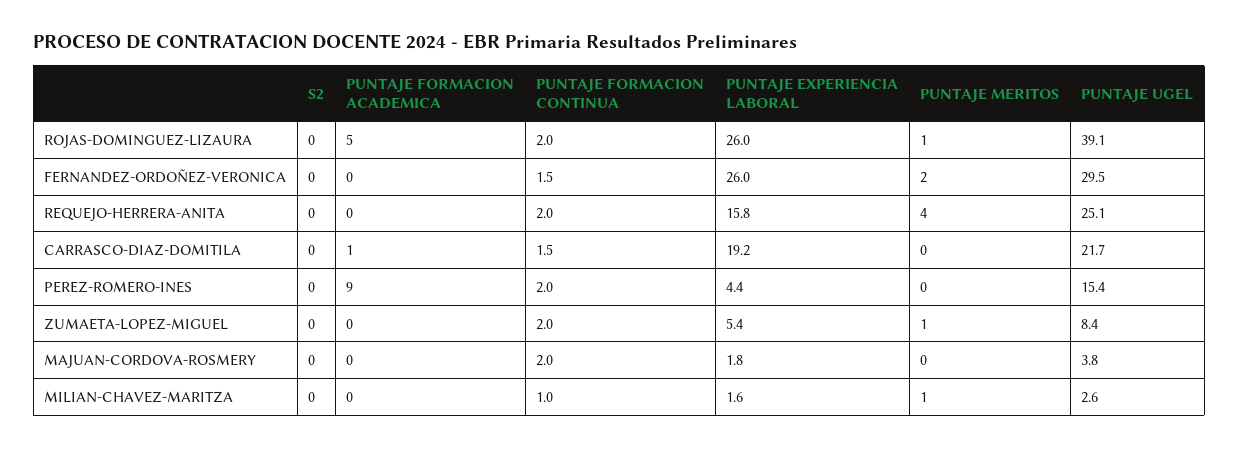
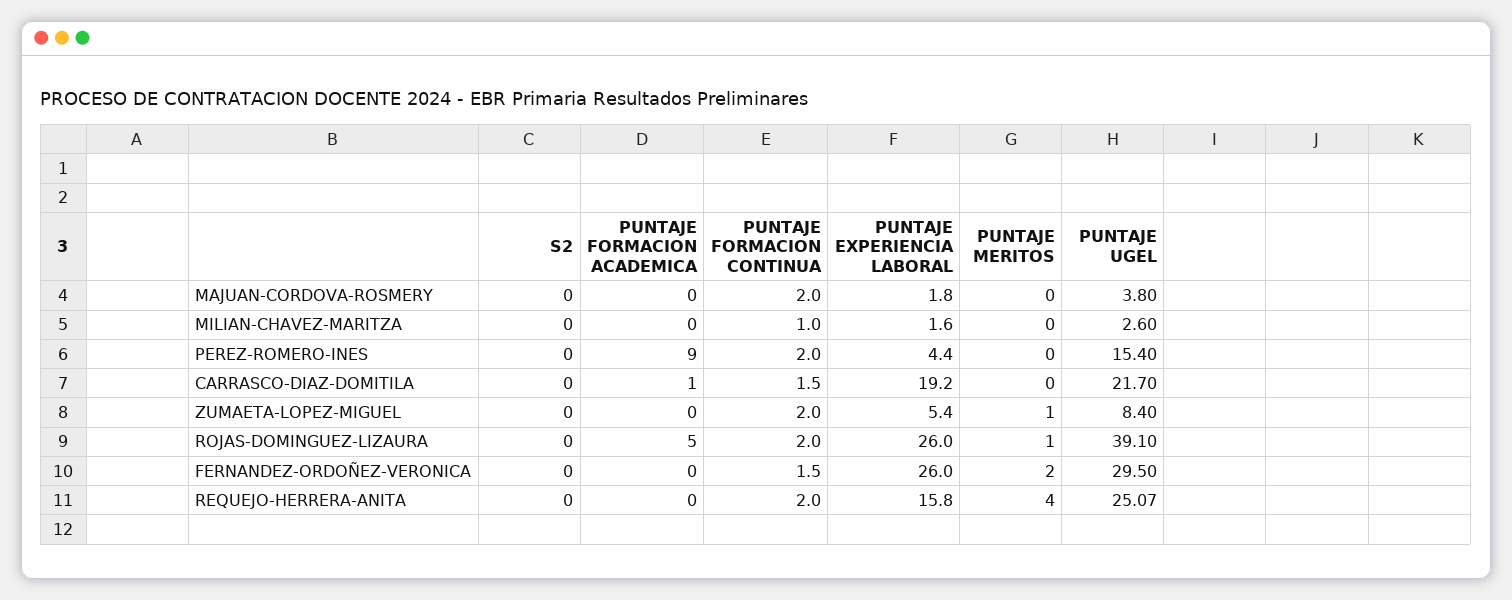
PUNTAJE MERITOS, MILIAN-CHAVEZ-MARITZA: 1 -> 0

